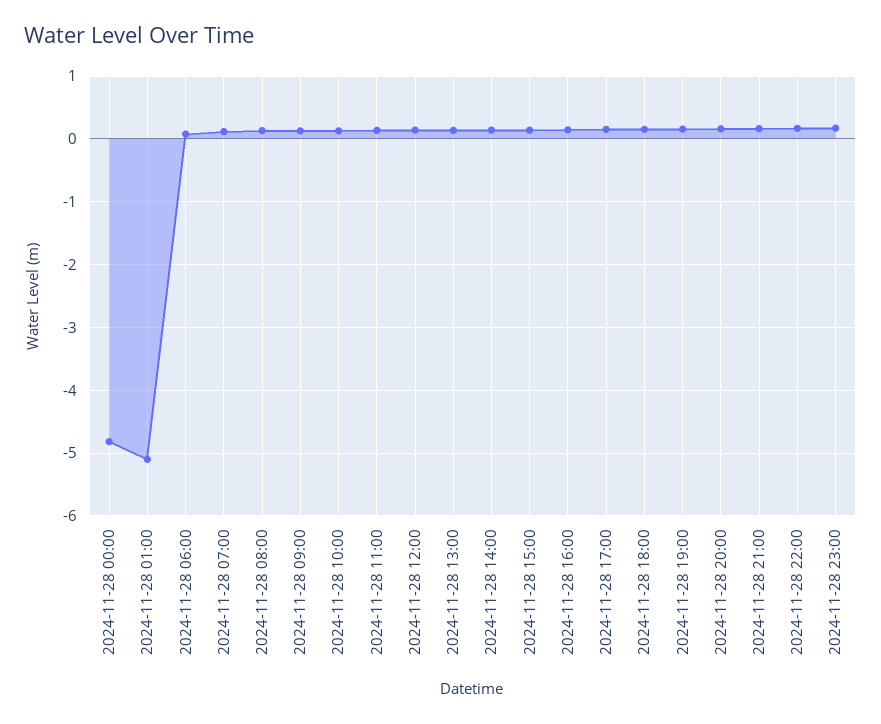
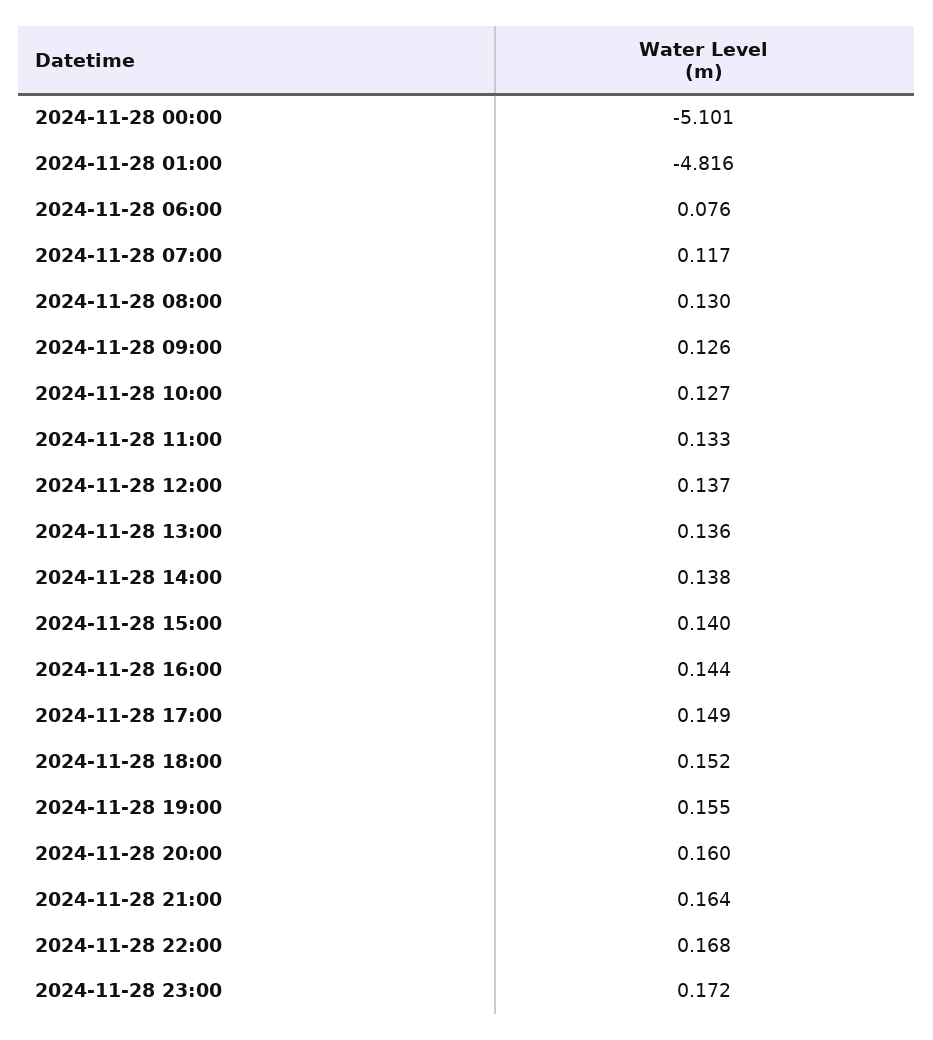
2024-11-28 00:00: -4.8 -> -5.101
2024-11-28 01:00: -5.1 -> -4.816

